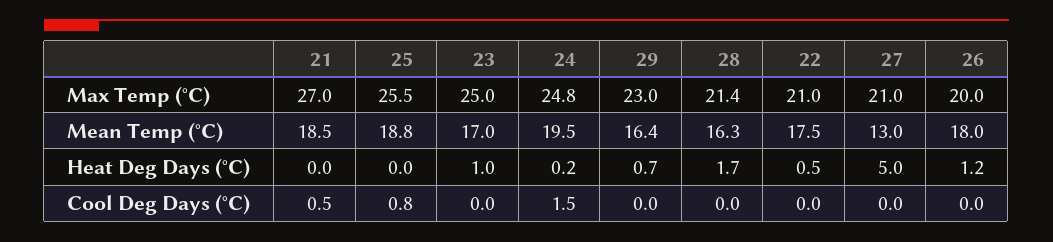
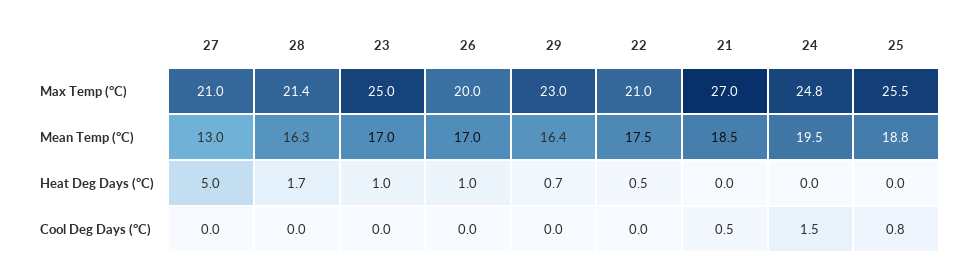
26, Mean Temp (°C): 18 -> 17
24, Heat Deg Days (°C): 0.2 -> 0
26, Heat Deg Days (°C): 1.2 -> 1

